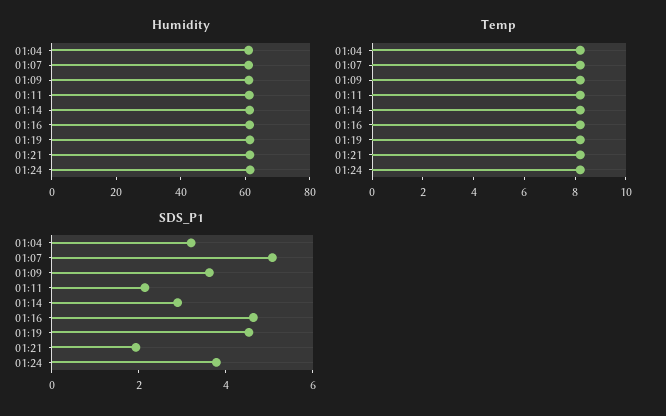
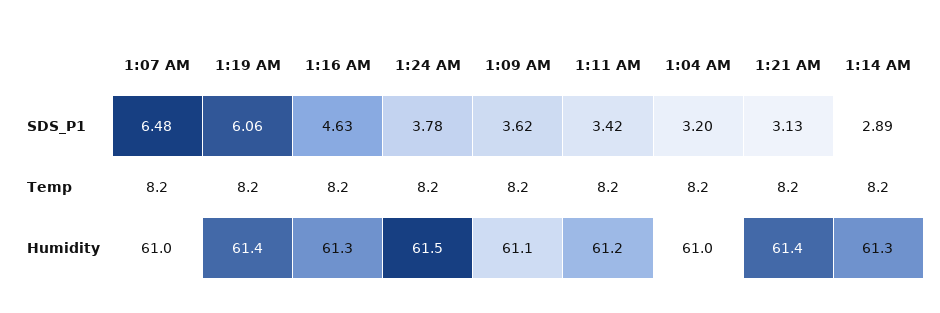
SDS_P1, 01:07: 5 -> 6.48
SDS_P1, 01:11: 2 -> 3.42
SDS_P1, 01:19: 4.5 -> 6.06
SDS_P1, 01:21: 2 -> 3.13

